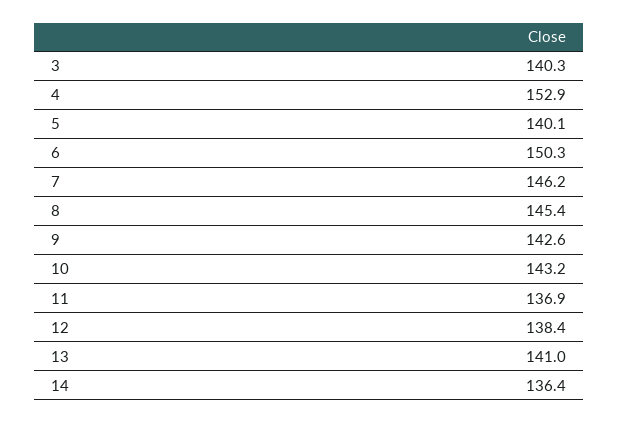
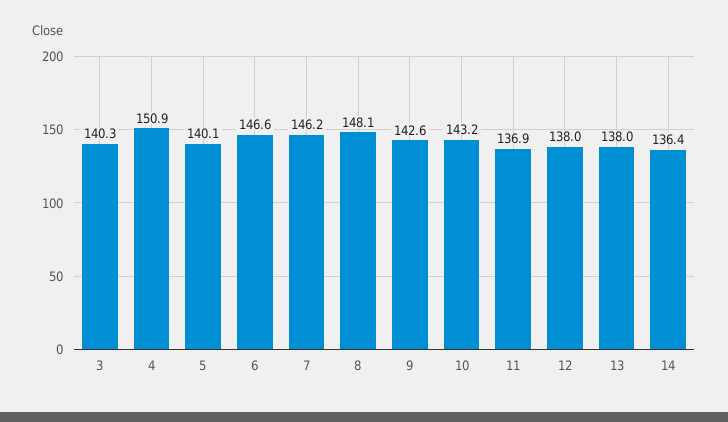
4: 152.9 -> 150.9
6: 150.3 -> 146.6
8: 145.4 -> 148.1
12: 138.4 -> 138
13: 141 -> 138

